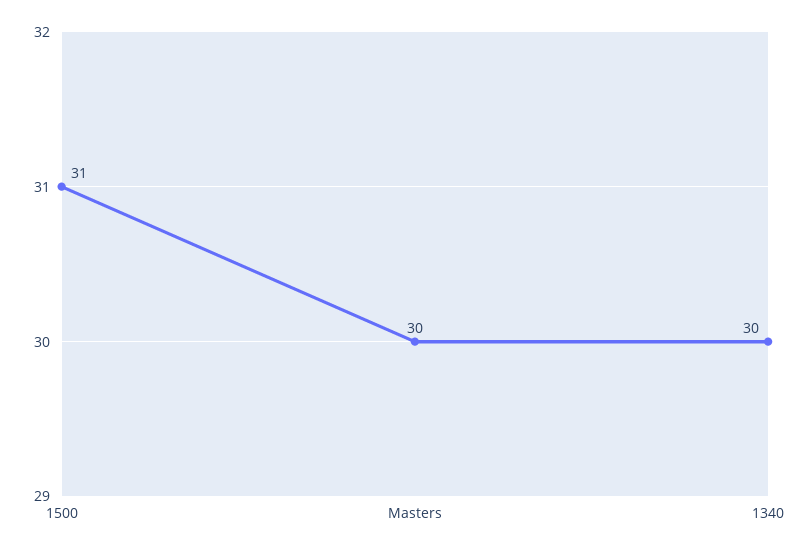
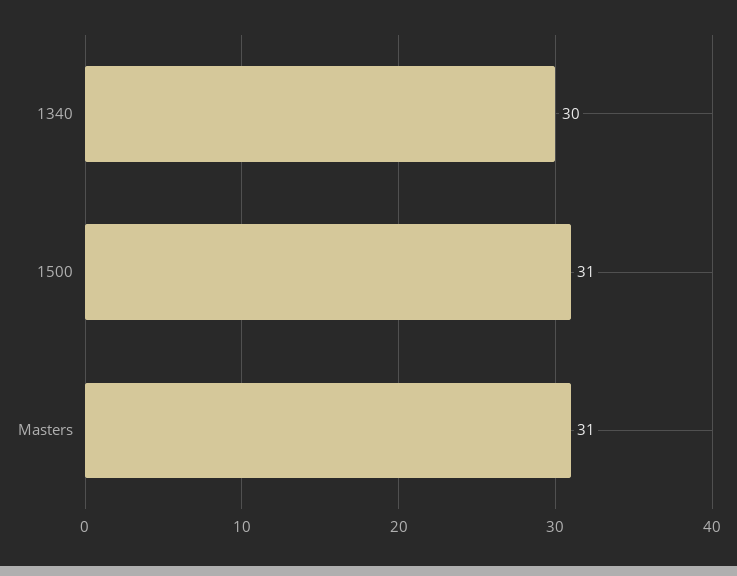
Masters: 30 -> 31

